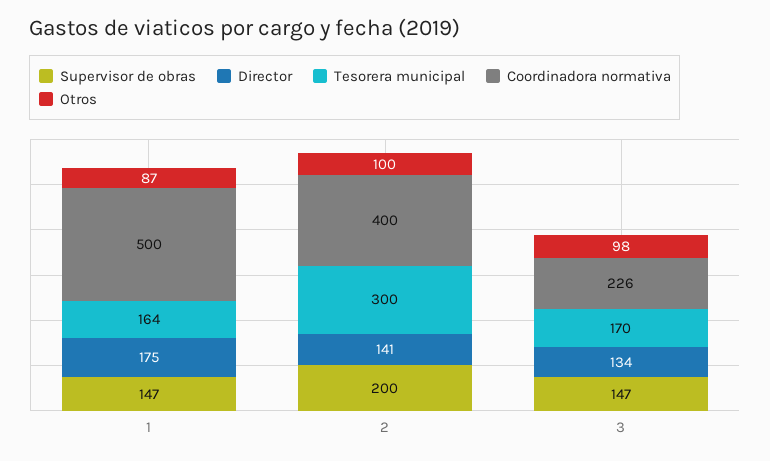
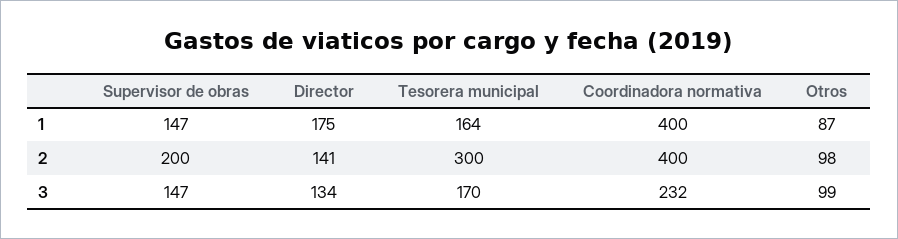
Coordinadora normativa, 1: 500 -> 400
Otros, 2: 100 -> 98
Coordinadora normativa, 3: 226 -> 232
Otros, 3: 98 -> 99

